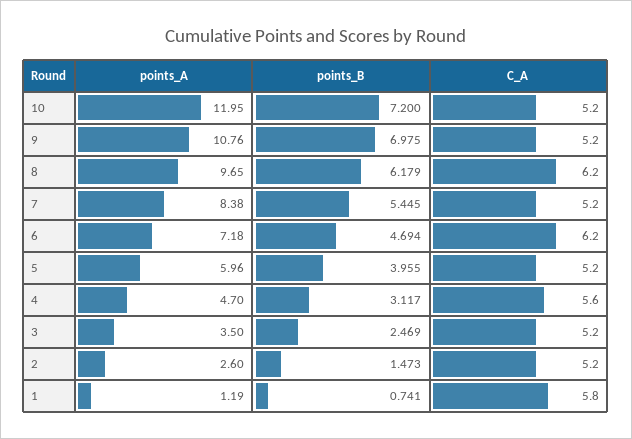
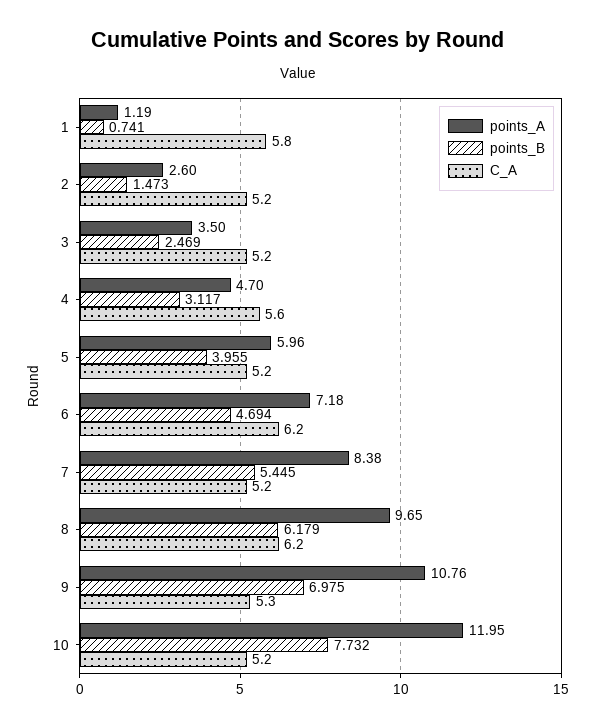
points_B, 10: 7.2 -> 7.732
C_A, 9: 5.2 -> 5.3

